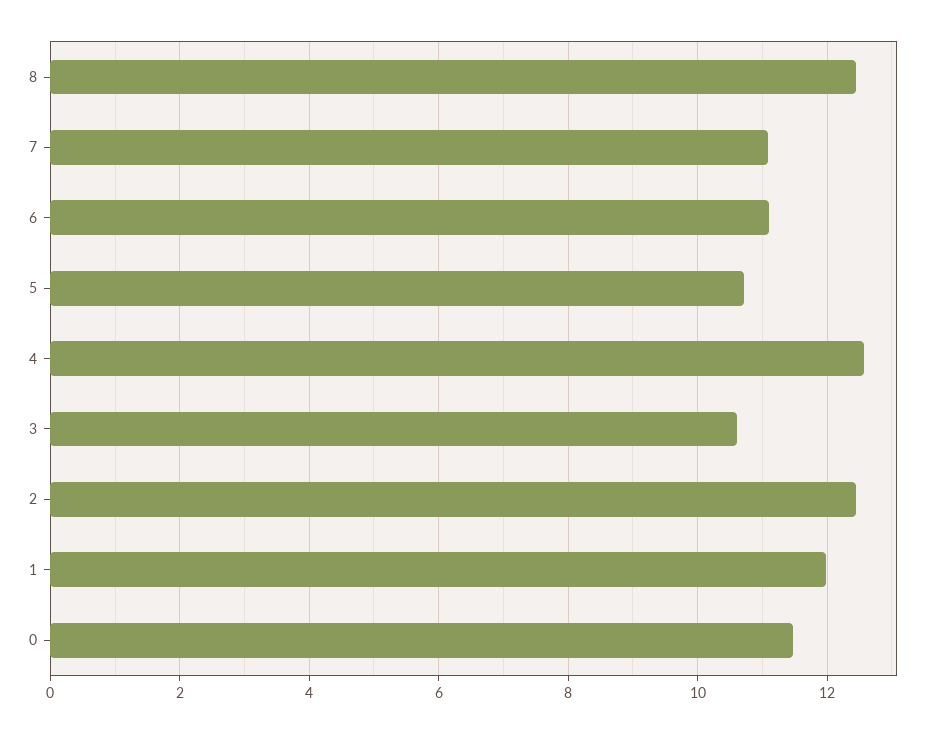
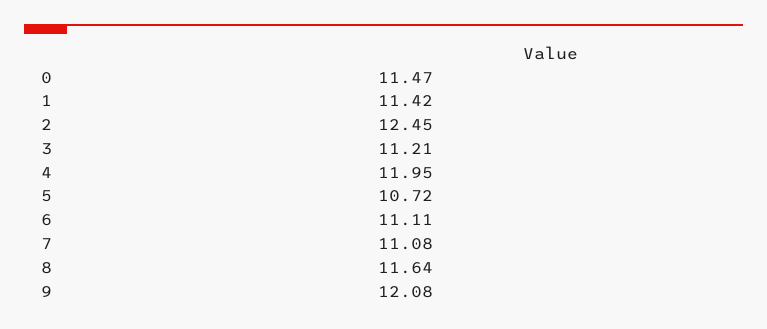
8: 12.4 -> 11.64
4: 12.6 -> 11.95
3: 10.6 -> 11.21
1: 12 -> 11.42
9: none -> 12.08

